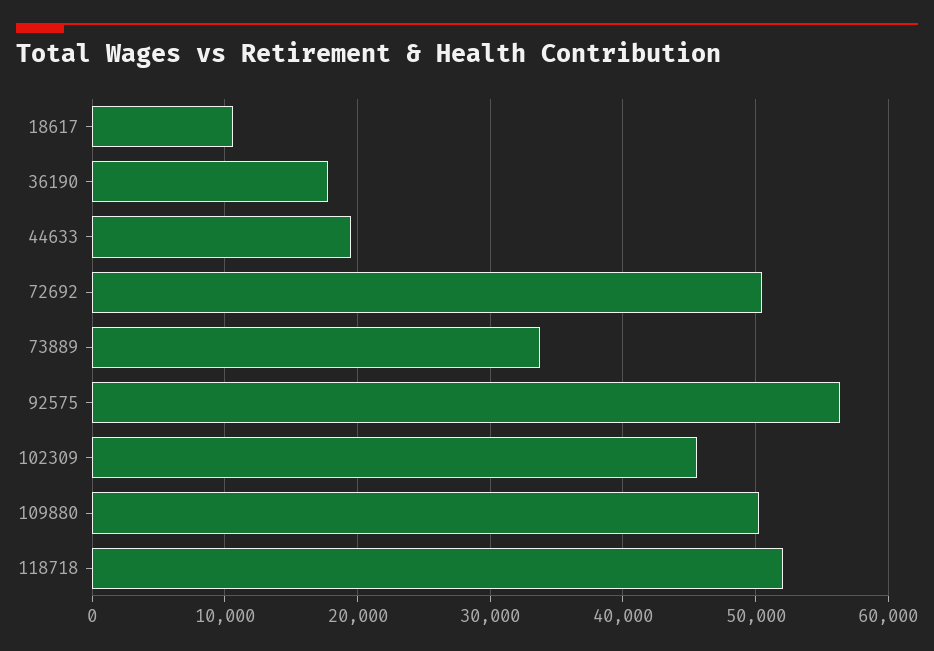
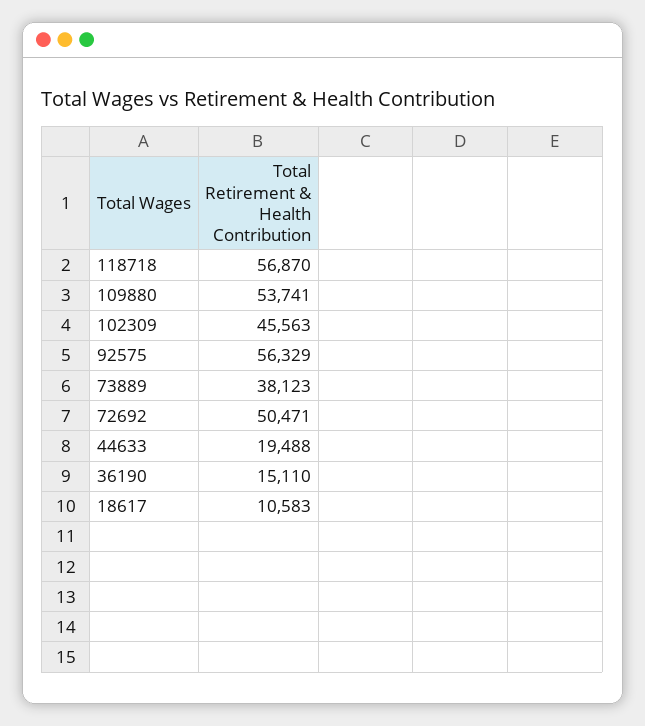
36190: 18000 -> 15110
73889: 34000 -> 38123
109880: 50000 -> 53741
118718: 52000 -> 56870

